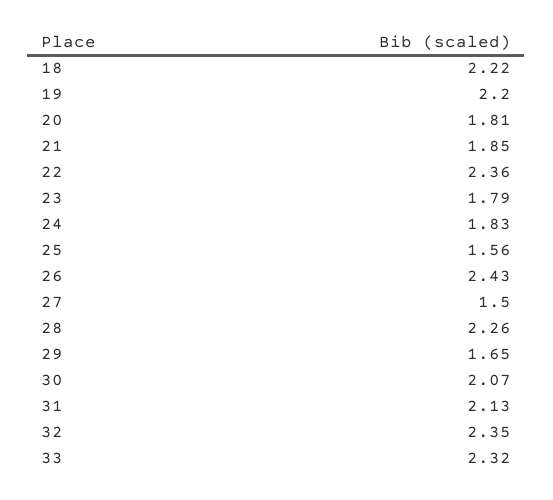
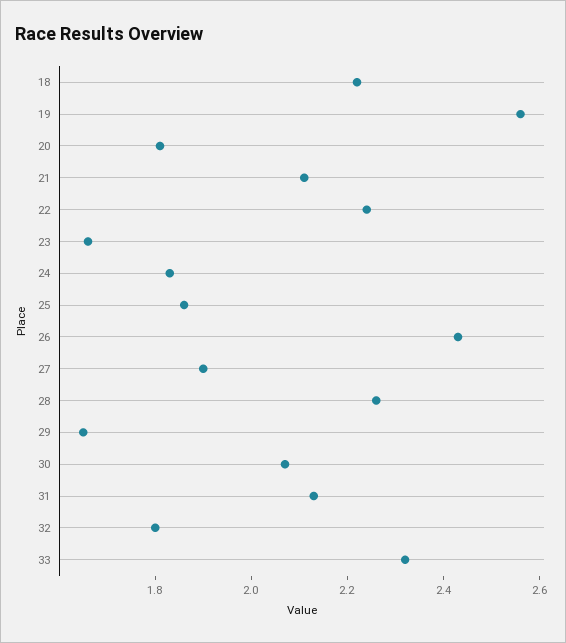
19: 2.2 -> 2.55
21: 1.85 -> 2.1
22: 2.36 -> 2.25
23: 1.79 -> 1.65
25: 1.56 -> 1.85
27: 1.5 -> 1.9
32: 2.35 -> 1.8

